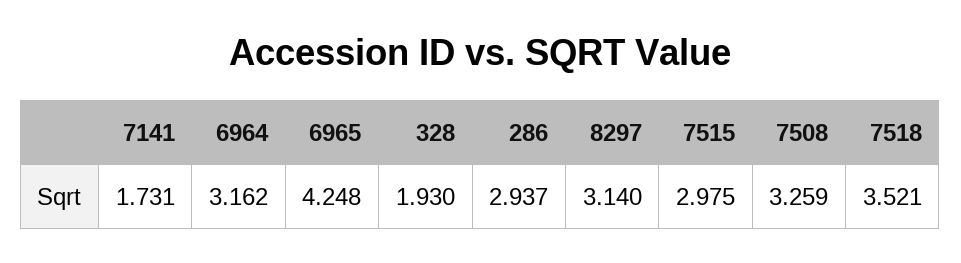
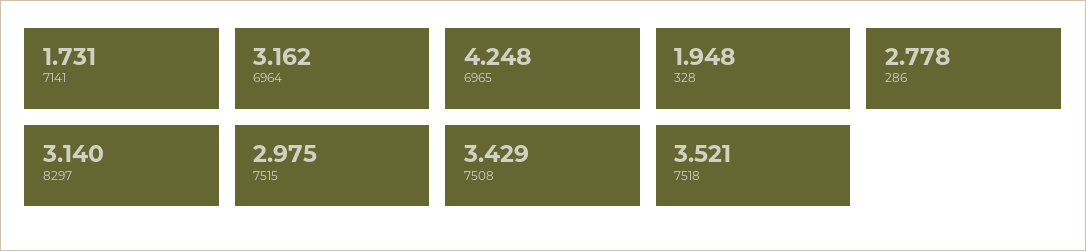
328: 1.93 -> 1.948
286: 2.937 -> 2.778
7508: 3.259 -> 3.429

